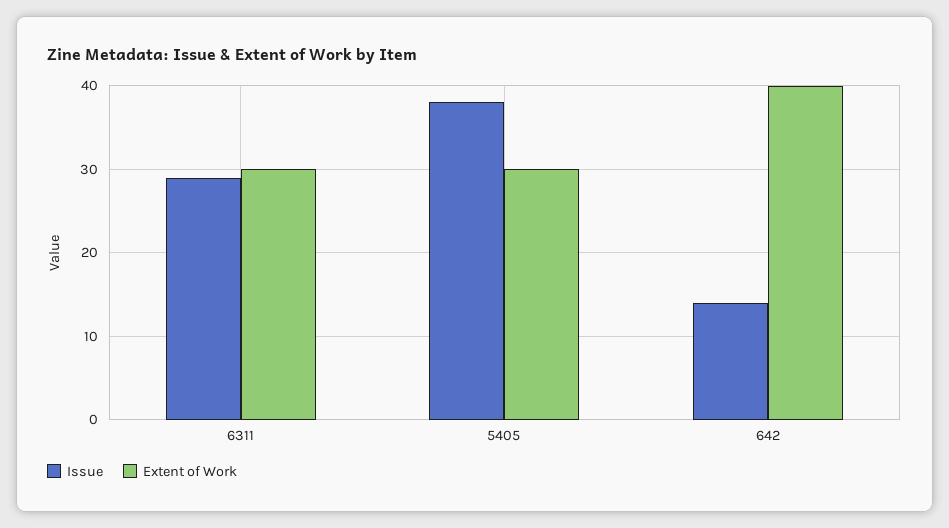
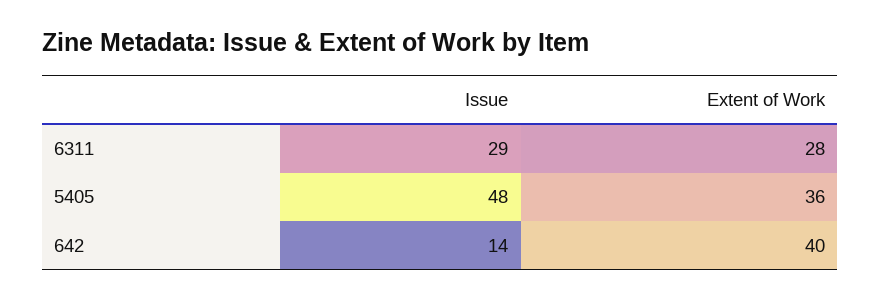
Extent of Work, 6311: 30 -> 28
Issue, 5405: 38 -> 48
Extent of Work, 5405: 30 -> 36

